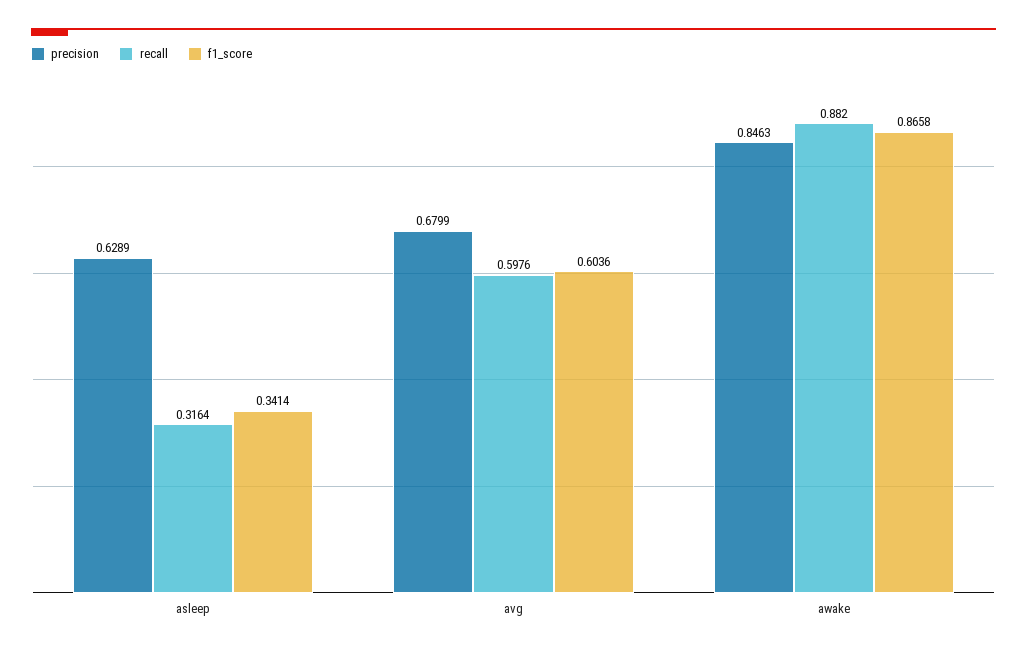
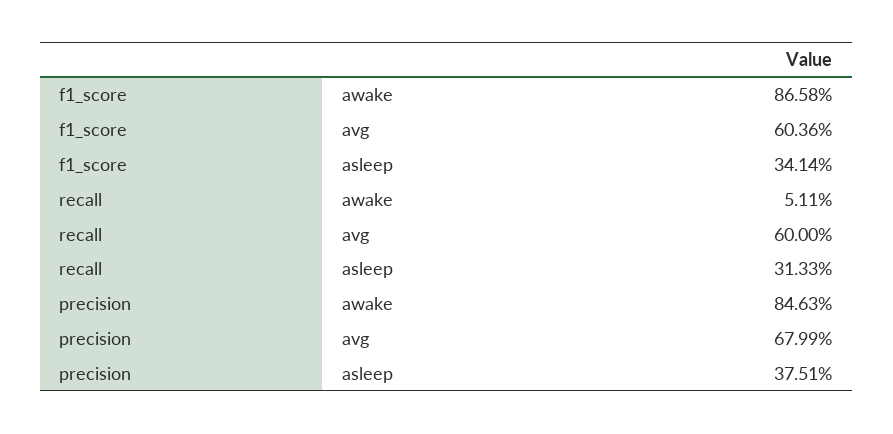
precision, asleep: 0.6289 -> 0.3751
recall, asleep: 0.3164 -> 0.3133
recall, avg: 0.5976 -> 0.6
recall, awake: 0.882 -> 0.0511

